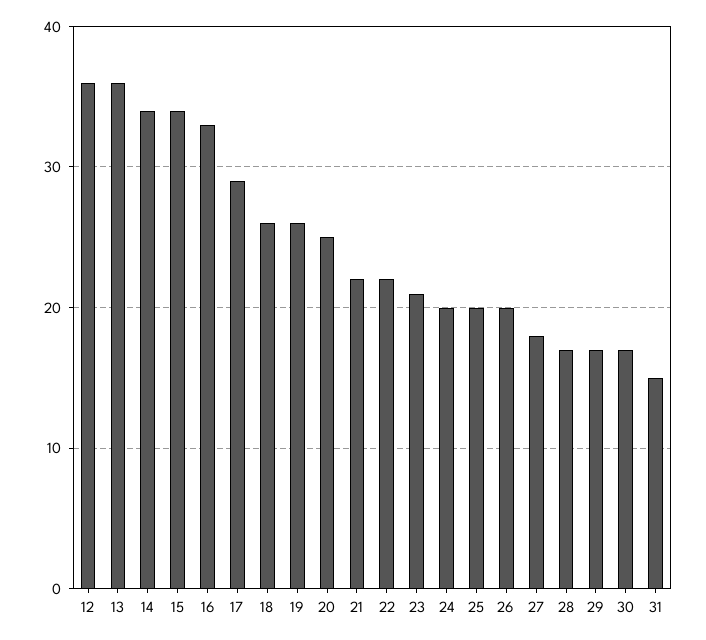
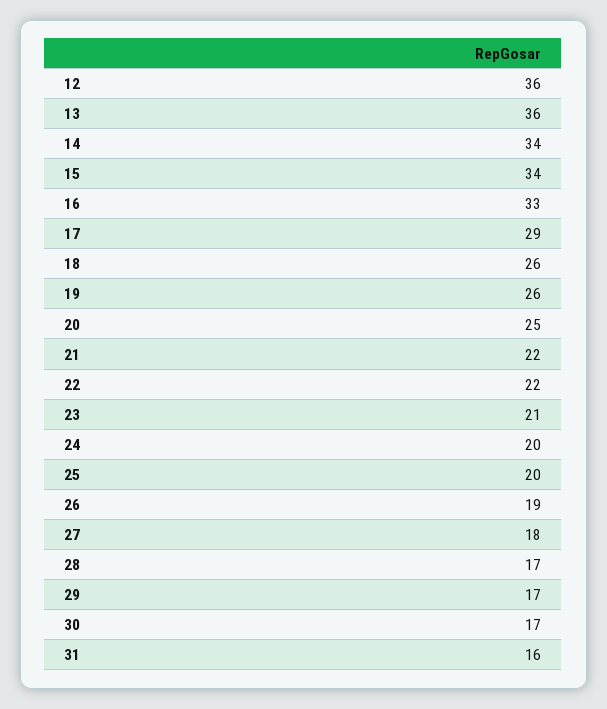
26: 20 -> 19
31: 15 -> 16

